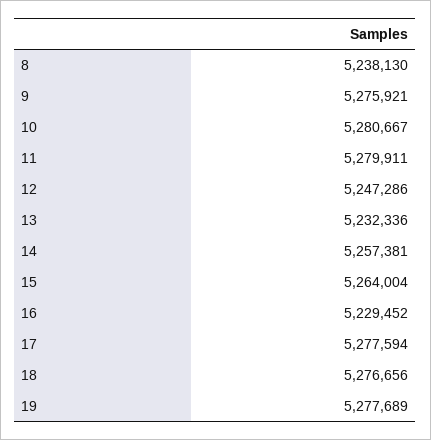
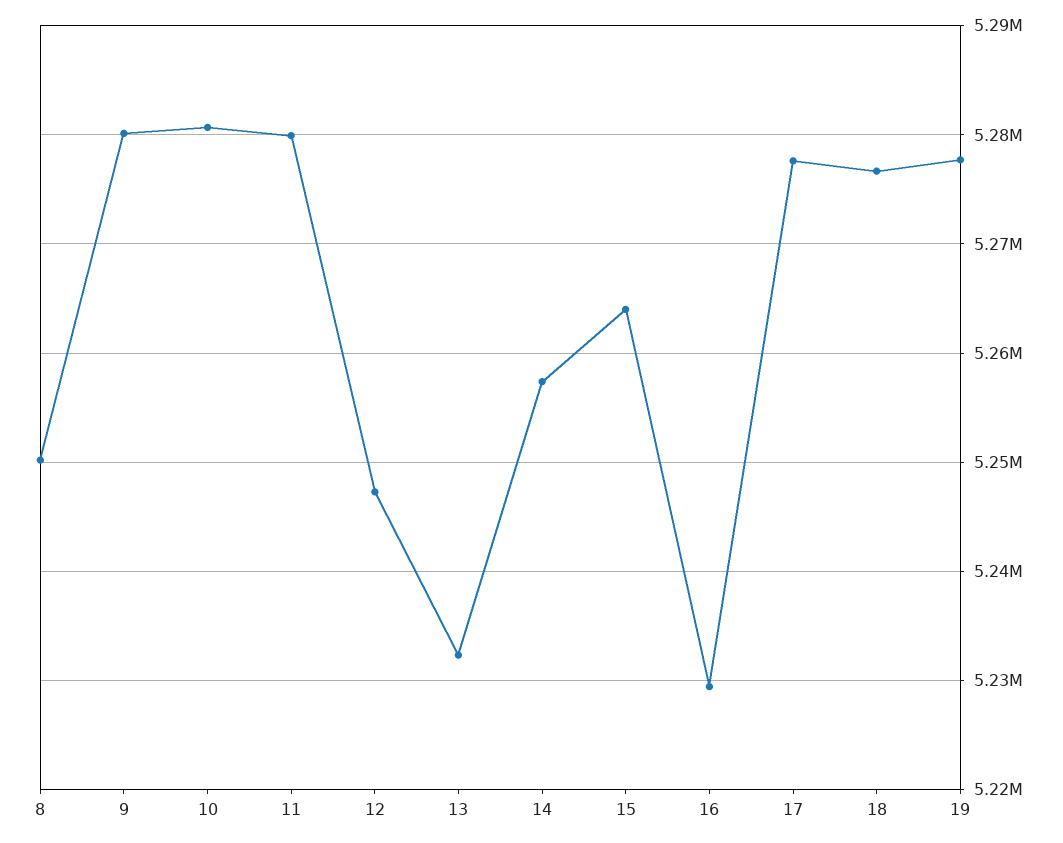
8: 5238130 -> 5250000
9: 5275921 -> 5280000

